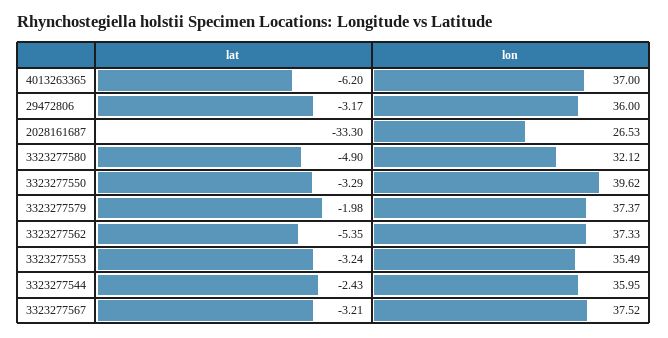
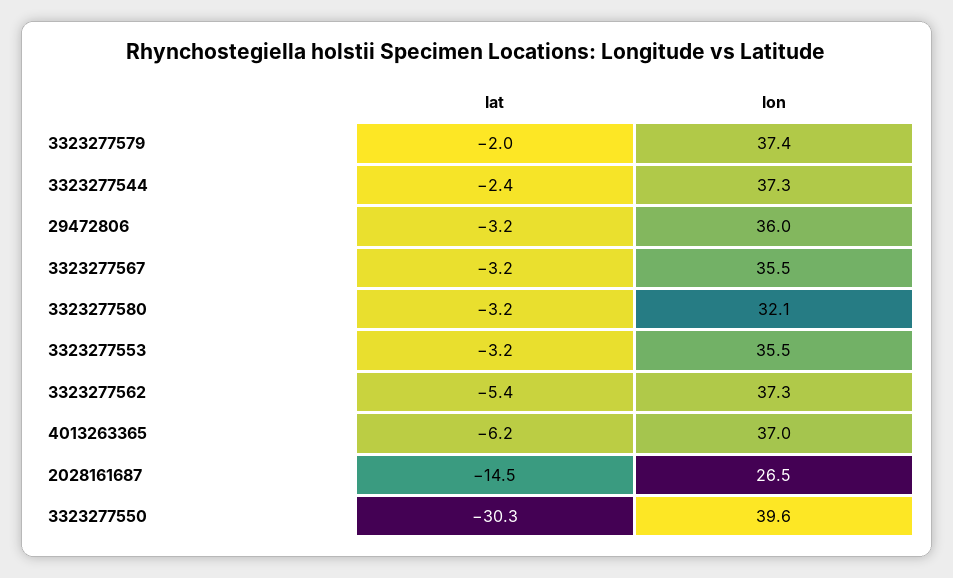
lat, 2028161687: -33.3 -> -14.5
lat, 3323277580: -4.9 -> -3.2
lat, 3323277550: -3.29 -> -30.3
lon, 3323277544: 35.95 -> 37.3
lon, 3323277567: 37.52 -> 35.5

